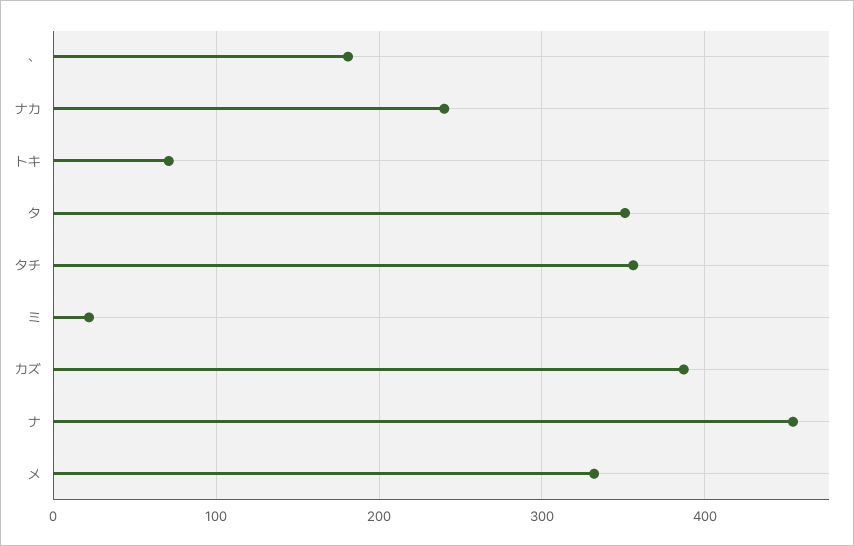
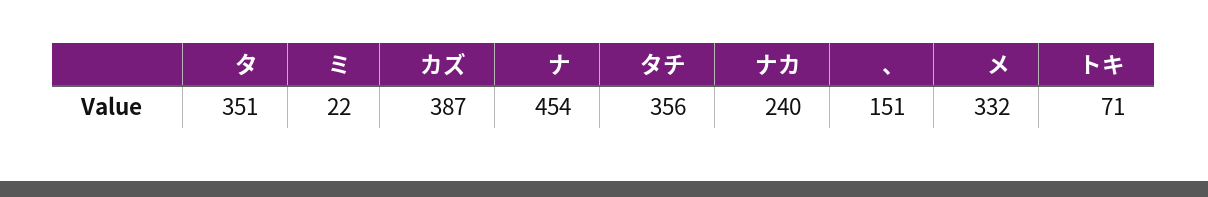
、: 180 -> 151

